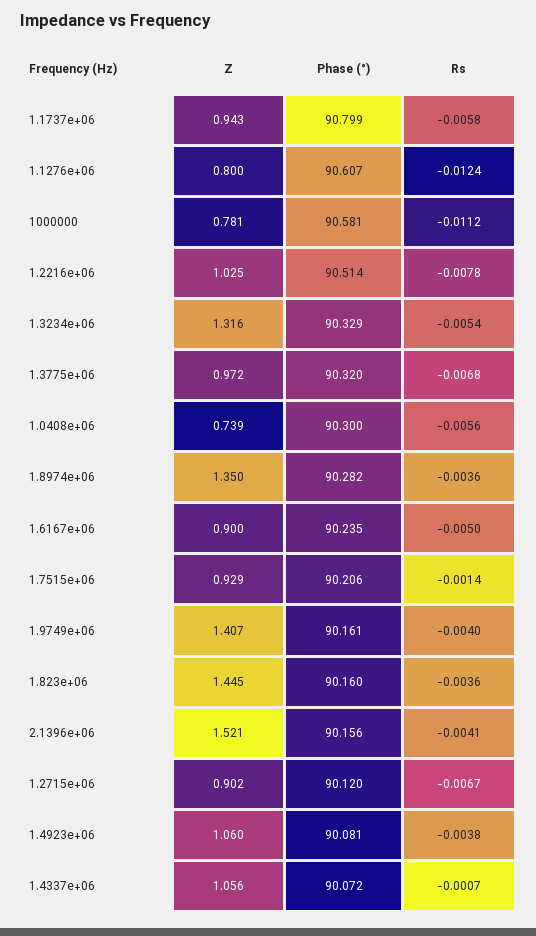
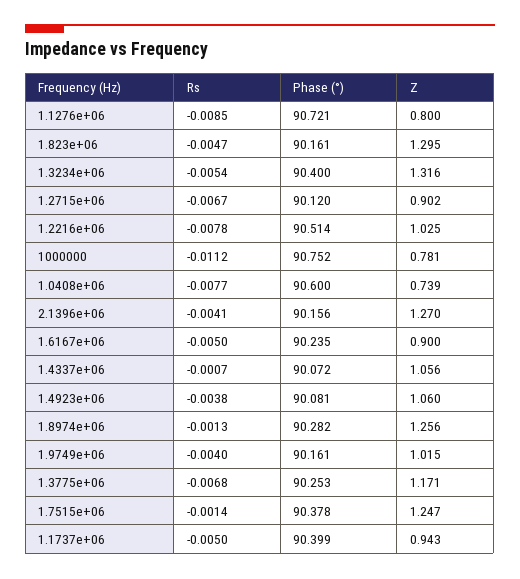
Phase (°), 1.1737e+06: 90.799 -> 90.399
Rs, 1.1737e+06: -0.0058 -> -0.005
Phase (°), 1.1276e+06: 90.607 -> 90.721
Rs, 1.1276e+06: -0.0124 -> -0.0085
Phase (°), 1000000: 90.581 -> 90.752
Phase (°), 1.3234e+06: 90.329 -> 90.4
Z, 1.3775e+06: 0.972 -> 1.171
Phase (°), 1.3775e+06: 90.32 -> 90.253
Phase (°), 1.0408e+06: 90.3 -> 90.6
Rs, 1.0408e+06: -0.0056 -> -0.0077
Z, 1.8974e+06: 1.35 -> 1.256
Rs, 1.8974e+06: -0.0036 -> -0.0013
Z, 1.7515e+06: 0.929 -> 1.247
Phase (°), 1.7515e+06: 90.206 -> 90.378
Z, 1.9749e+06: 1.407 -> 1.015
Z, 1.823e+06: 1.445 -> 1.295
Phase (°), 1.823e+06: 90.16 -> 90.161
Rs, 1.823e+06: -0.0036 -> -0.0047
Z, 2.1396e+06: 1.521 -> 1.27

